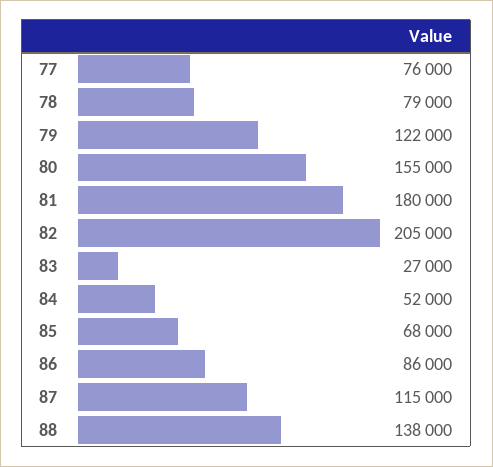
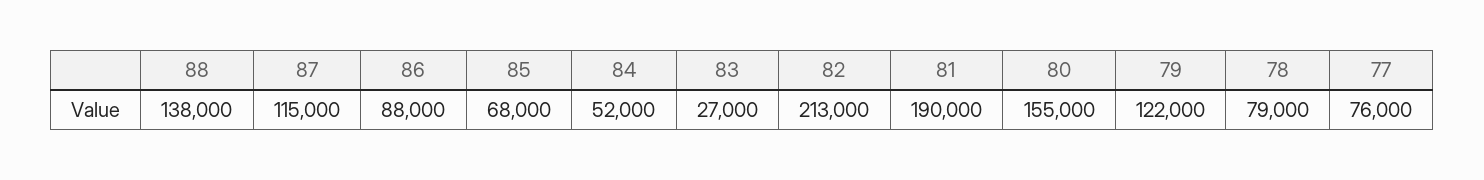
81: 180000 -> 190000
82: 205000 -> 213000
86: 86000 -> 88000

